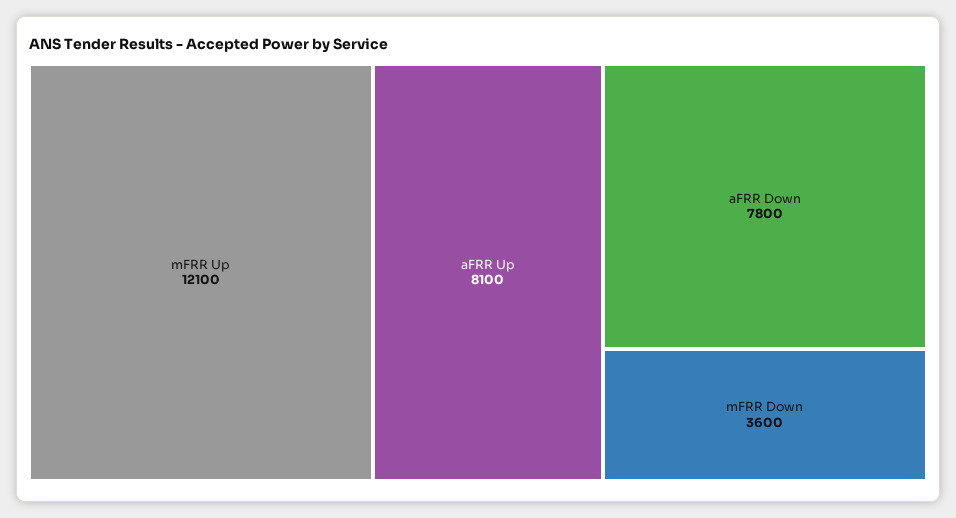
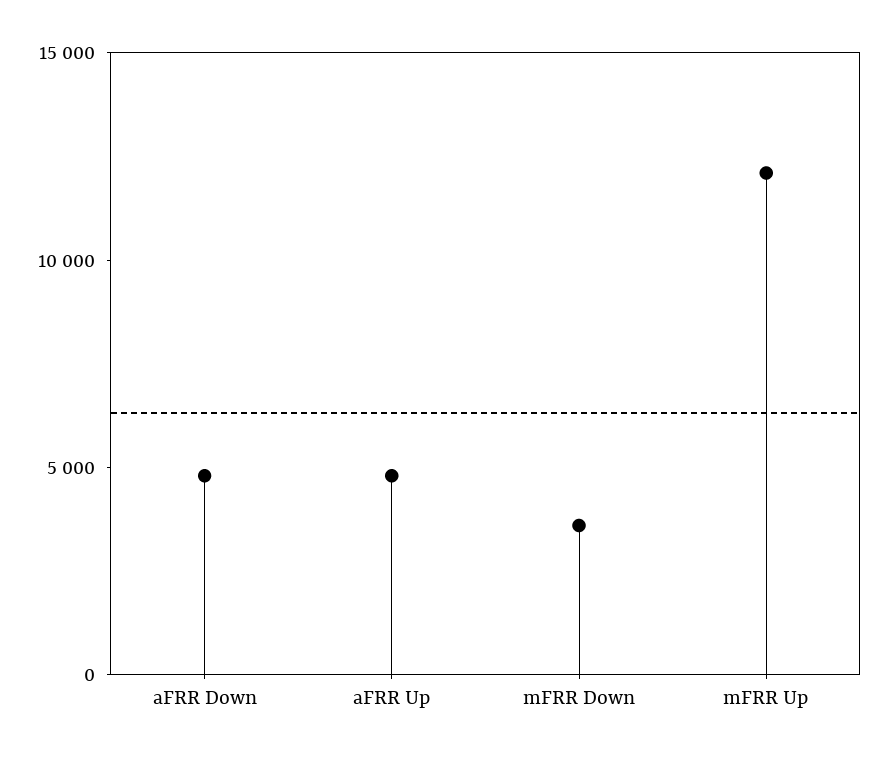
aFRR Up: 8100 -> 5000
aFRR Down: 7800 -> 5000

